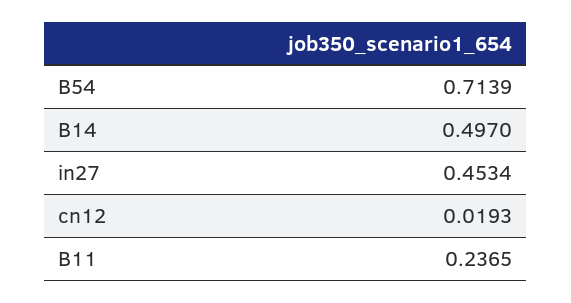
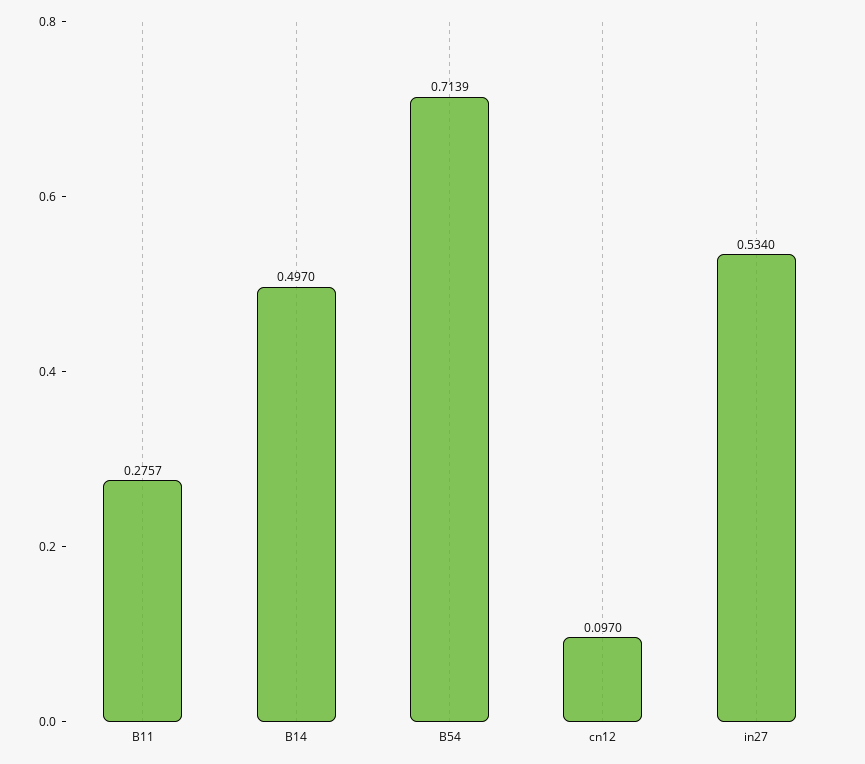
in27: 0.4534 -> 0.534
cn12: 0.0193 -> 0.097
B11: 0.2365 -> 0.2757

